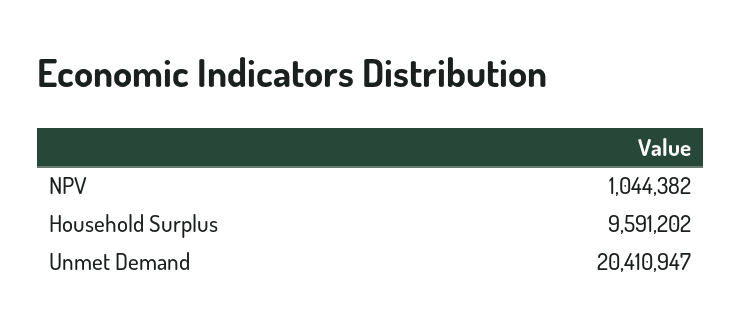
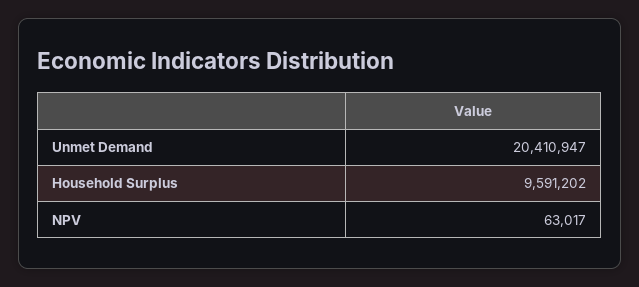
NPV: 1044382 -> 63017

